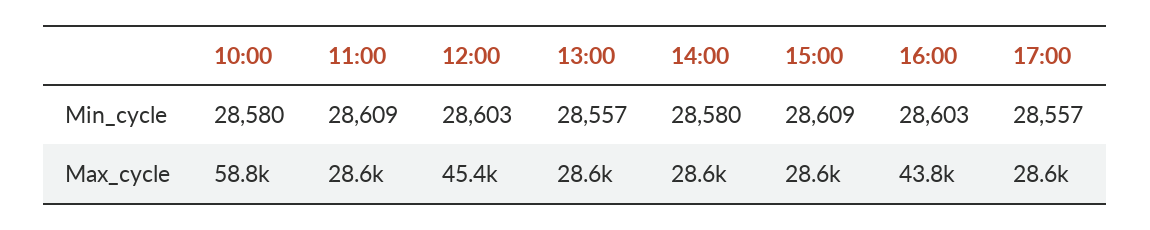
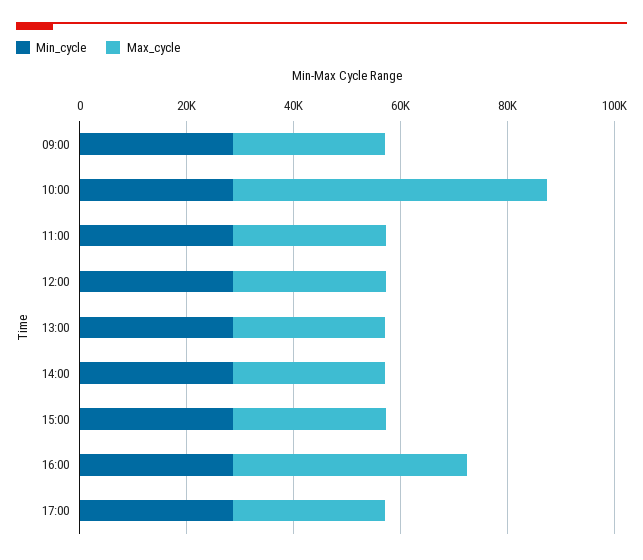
Max_cycle, 12:00: 45400 -> 30000
Min_cycle, 09:00: none -> 30000
Max_cycle, 09:00: none -> 30000

